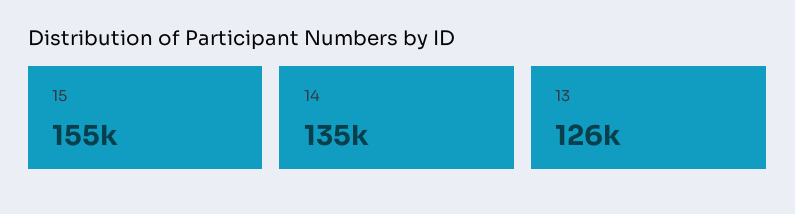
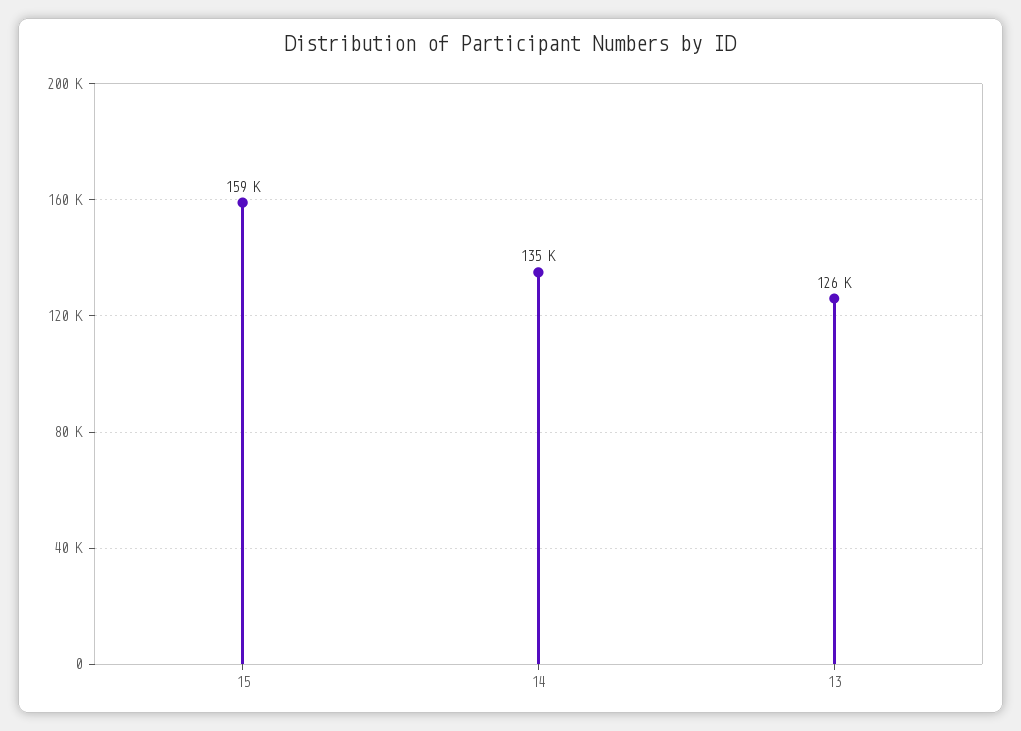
15: 155000 -> 159000

